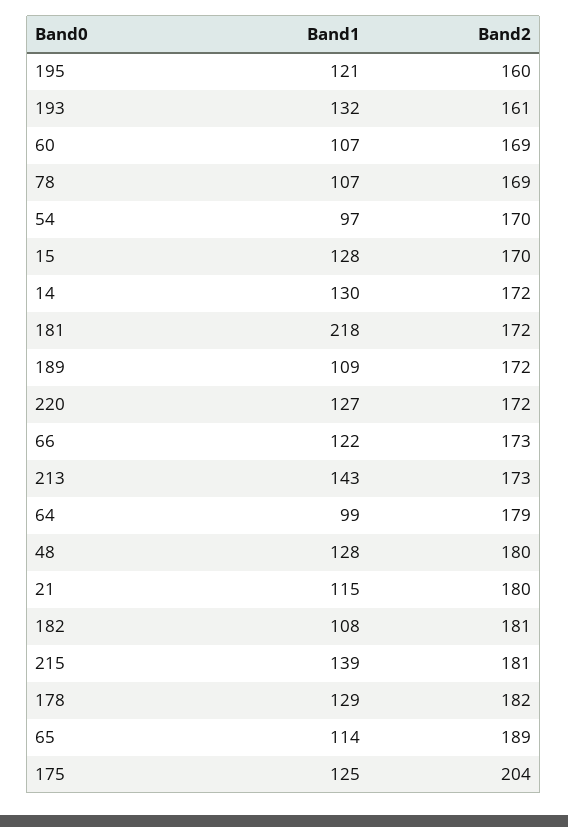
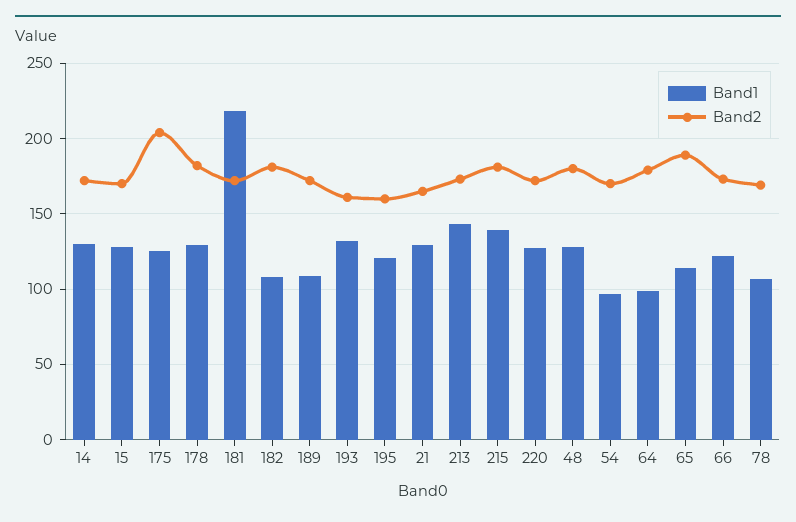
Band1, 60: 107 -> none
Band2, 60: 169 -> none
Band1, 21: 115 -> 130
Band2, 21: 180 -> 165

